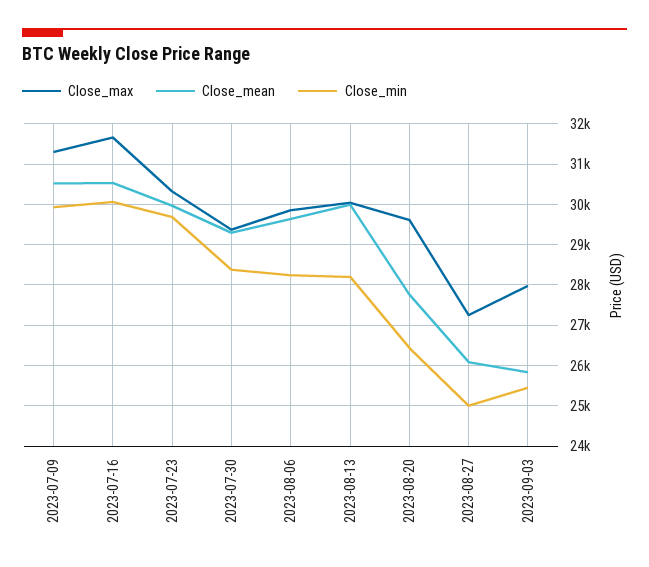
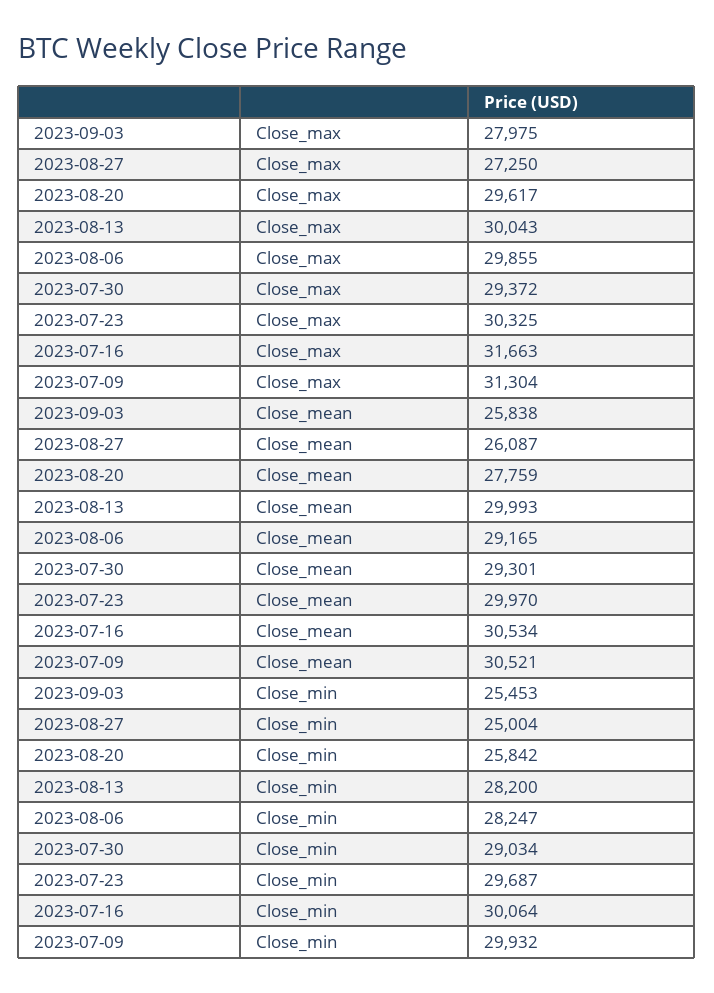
Close_min, 2023-07-30: 28400 -> 29034
Close_mean, 2023-08-06: 29600 -> 29165
Close_min, 2023-08-20: 26400 -> 25842

